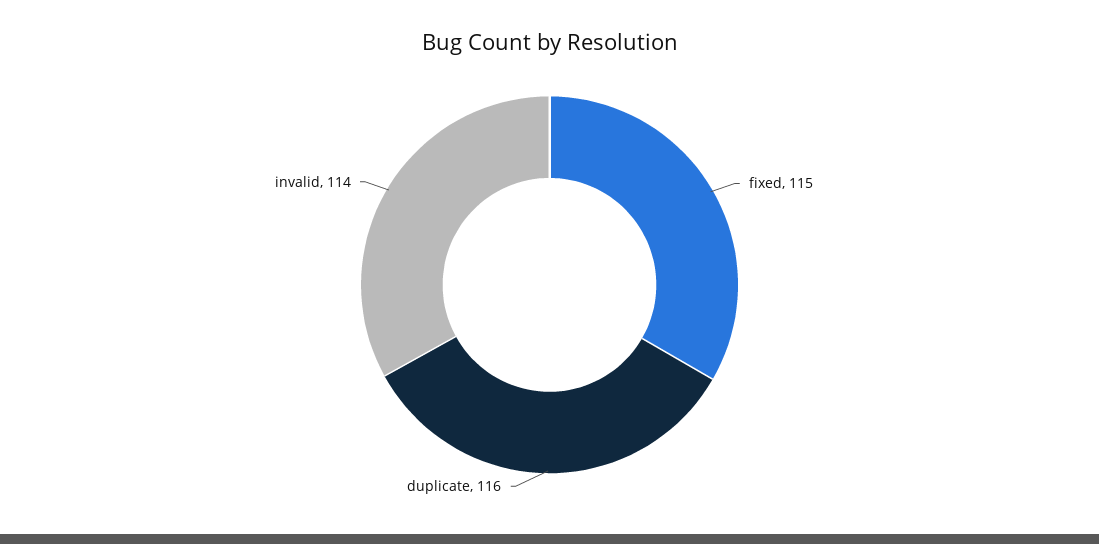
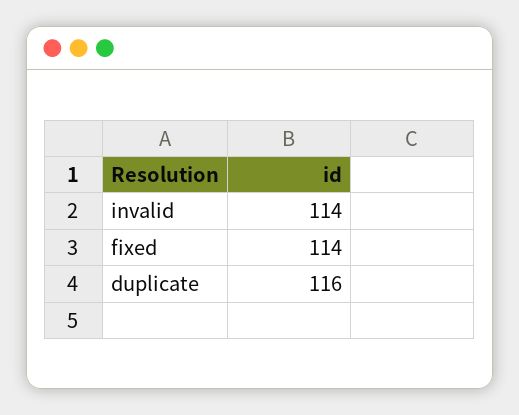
fixed: 115 -> 114

